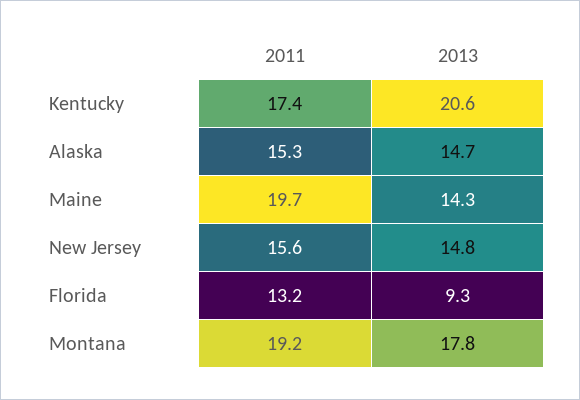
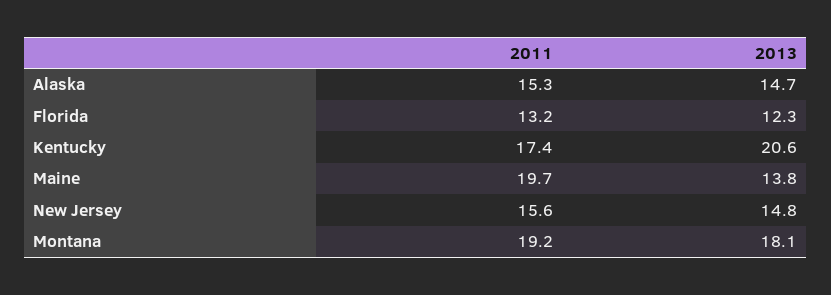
2013, Maine: 14.3 -> 13.8
2013, Florida: 9.3 -> 12.3
2013, Montana: 17.8 -> 18.1

